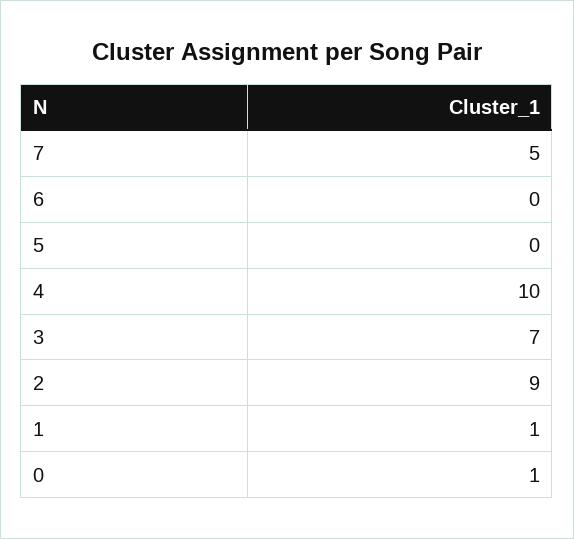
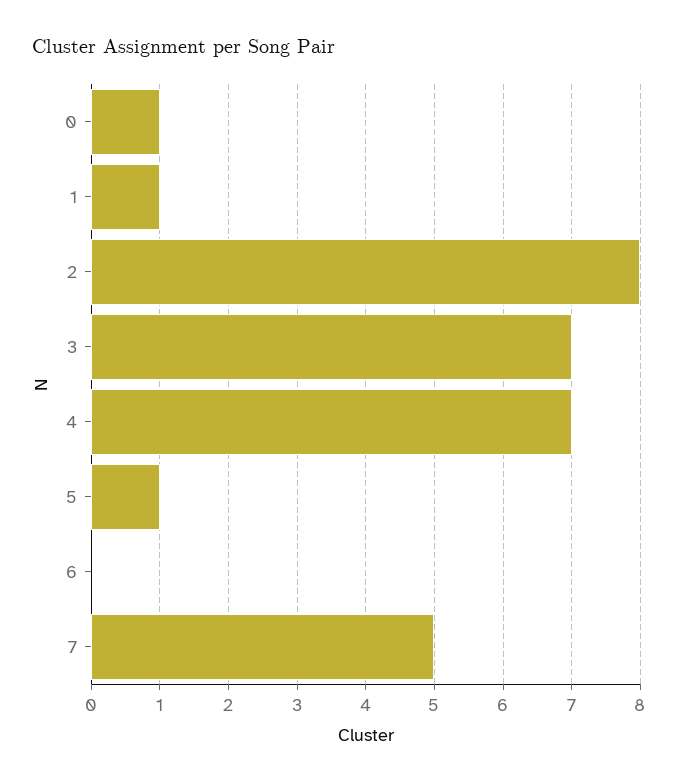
5: 0 -> 1
4: 10 -> 7
2: 9 -> 8

